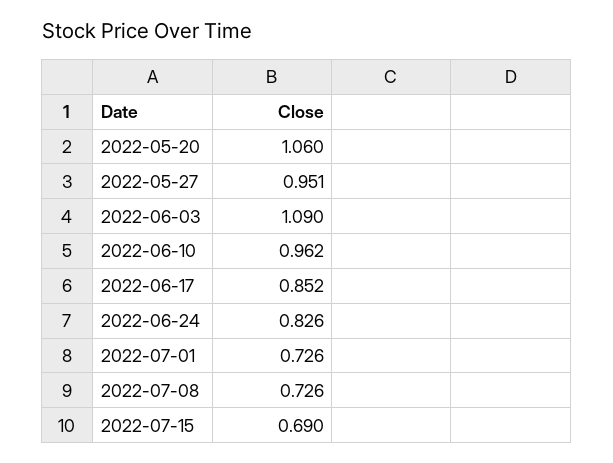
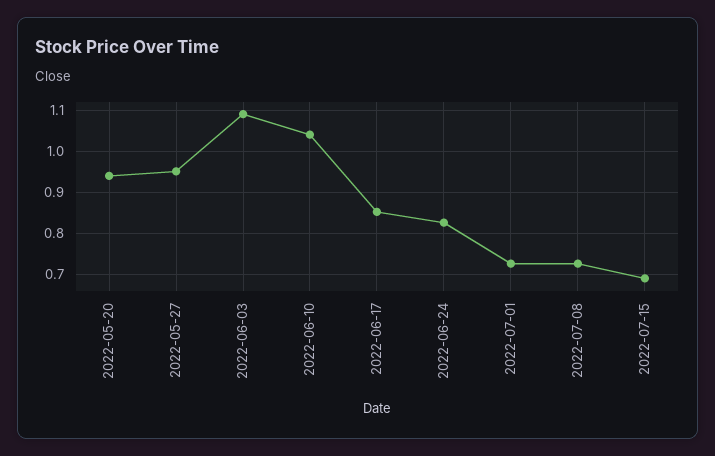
2022-05-20: 1.06 -> 0.94
2022-06-10: 0.962 -> 1.04

